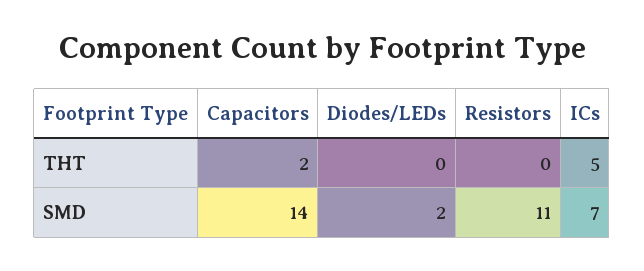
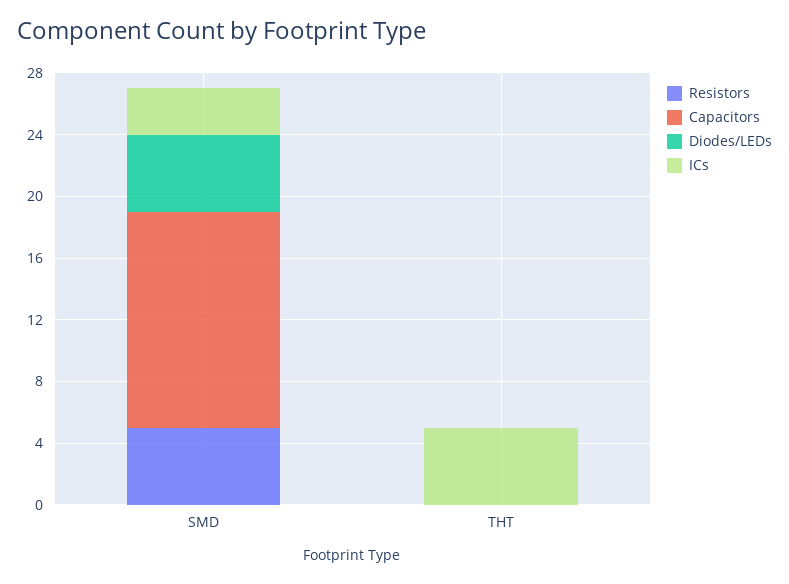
Capacitors, THT: 2 -> 0
Diodes/LEDs, SMD: 2 -> 5
Resistors, SMD: 11 -> 5
ICs, SMD: 7 -> 3

